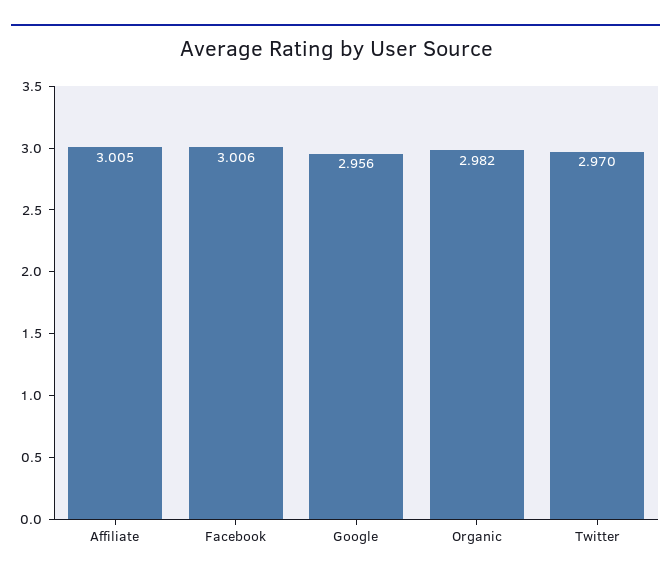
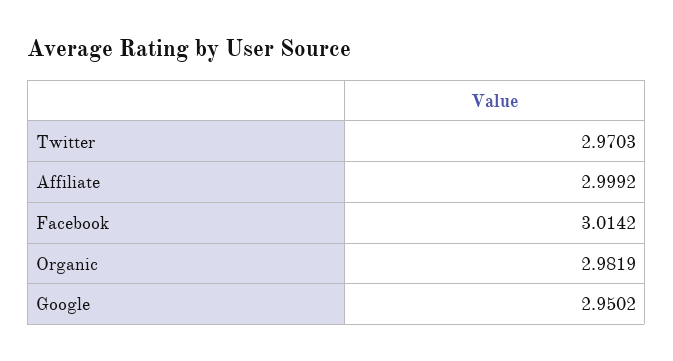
Affiliate: 3.005 -> 2.9992
Facebook: 3.006 -> 3.0142
Google: 2.956 -> 2.9502

